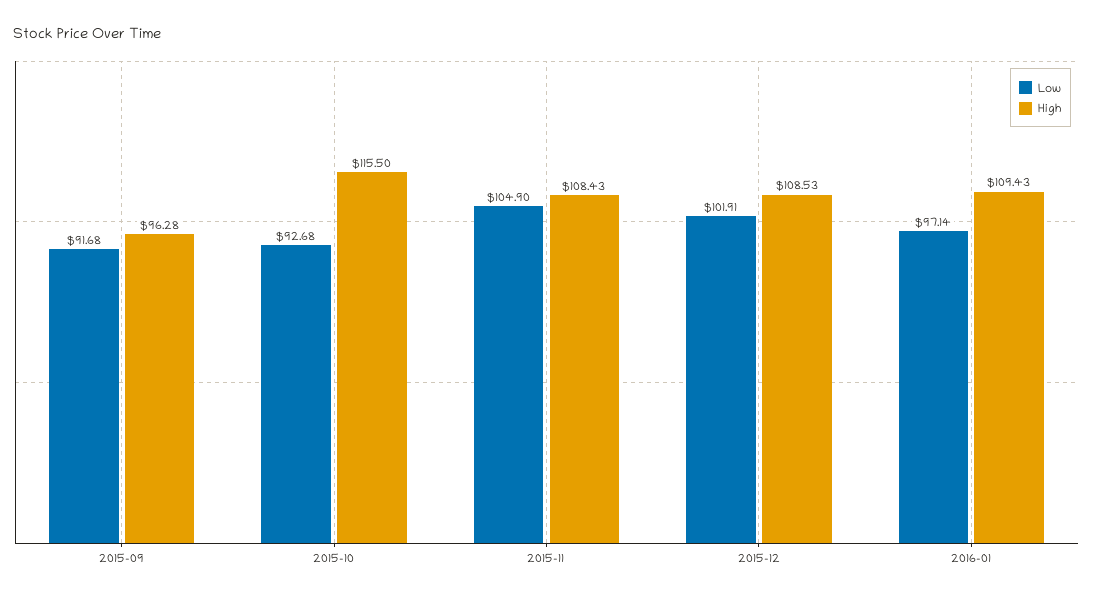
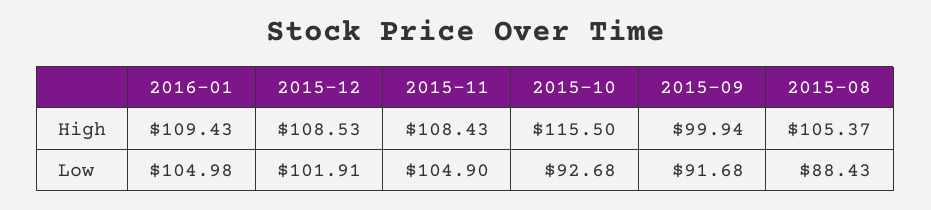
High, 2015-09: 96.28 -> 99.94
Low, 2016-01: 97.14 -> 104.98
High, 2015-08: none -> 105.37
Low, 2015-08: none -> 88.43

